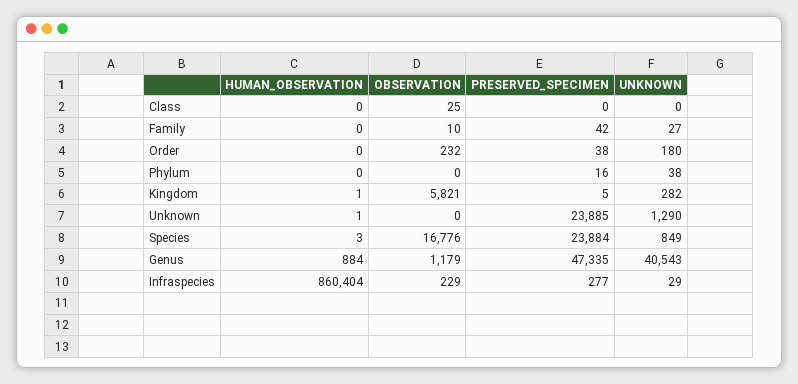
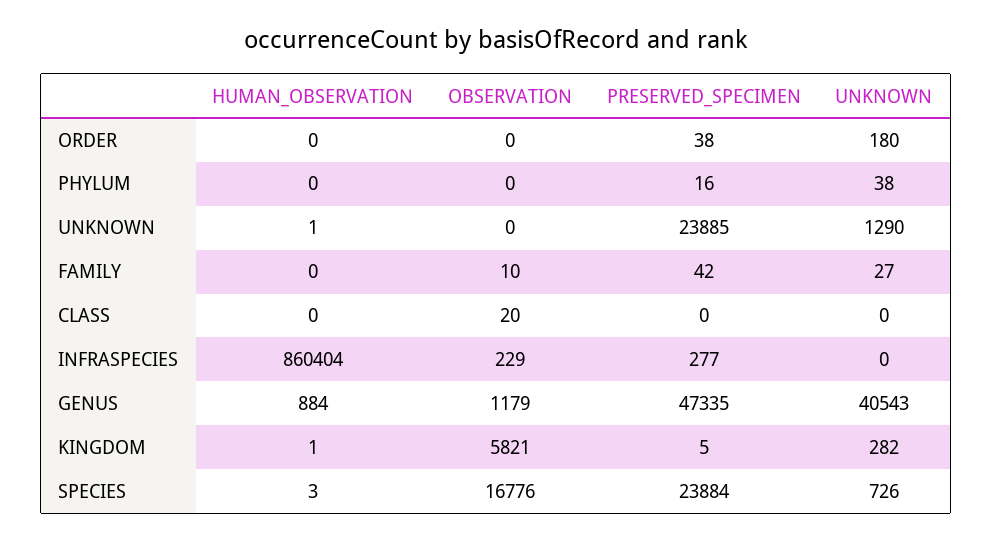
OBSERVATION, Class: 25 -> 20
OBSERVATION, Order: 232 -> 0
UNKNOWN, Species: 849 -> 726
UNKNOWN, Infraspecies: 29 -> 0

